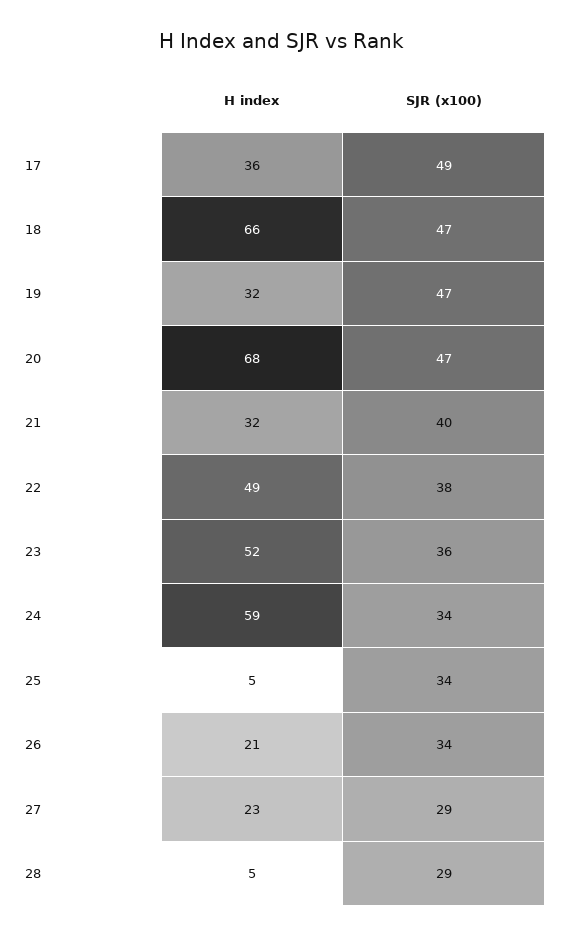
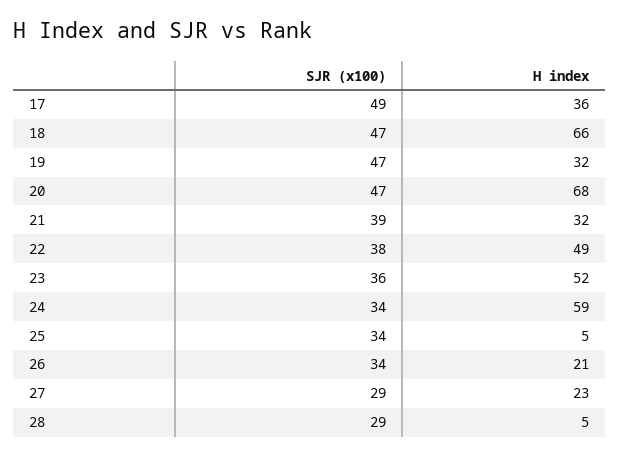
SJR (x100), 21: 40 -> 39

